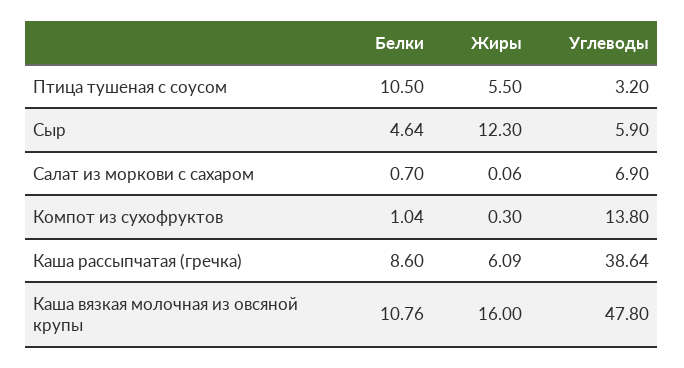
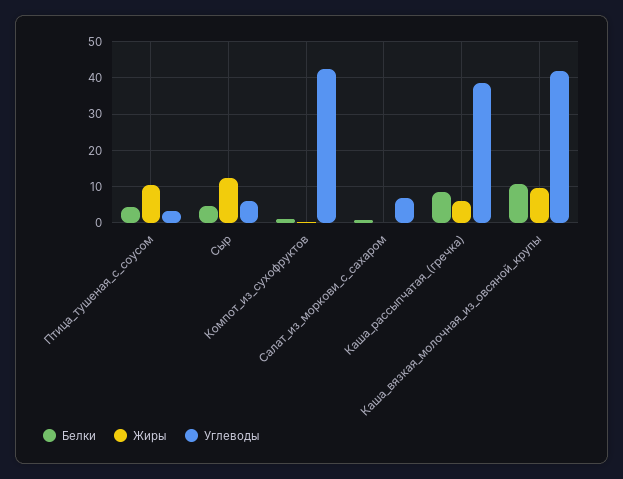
Белки, Птица тушеная с соусом: 10.5 -> 4
Жиры, Птица тушеная с соусом: 5.5 -> 10
Углеводы, Компот из сухофруктов: 13.8 -> 42
Жиры, Каша вязкая молочная из овсяной крупы: 16 -> 10
Углеводы, Каша вязкая молочная из овсяной крупы: 47.8 -> 42

